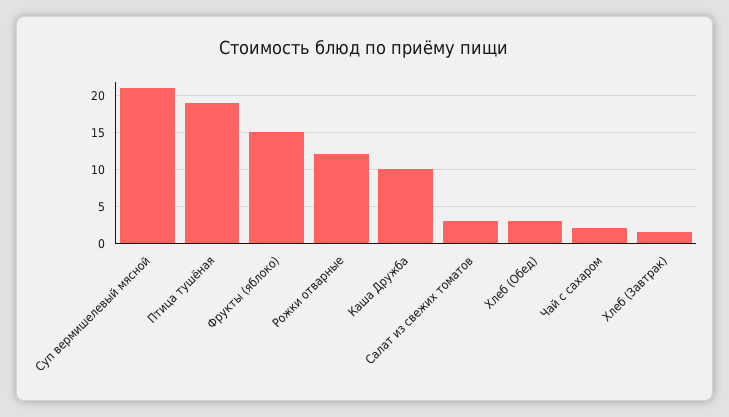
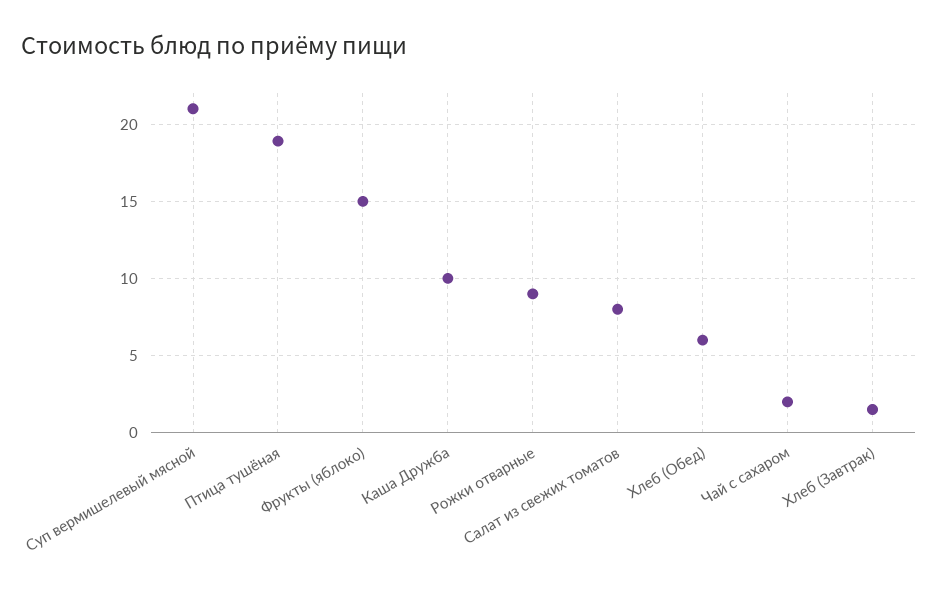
Рожки отварные: 12 -> 9
Салат из свежих томатов: 3 -> 8
Хлеб (Обед): 3 -> 6

